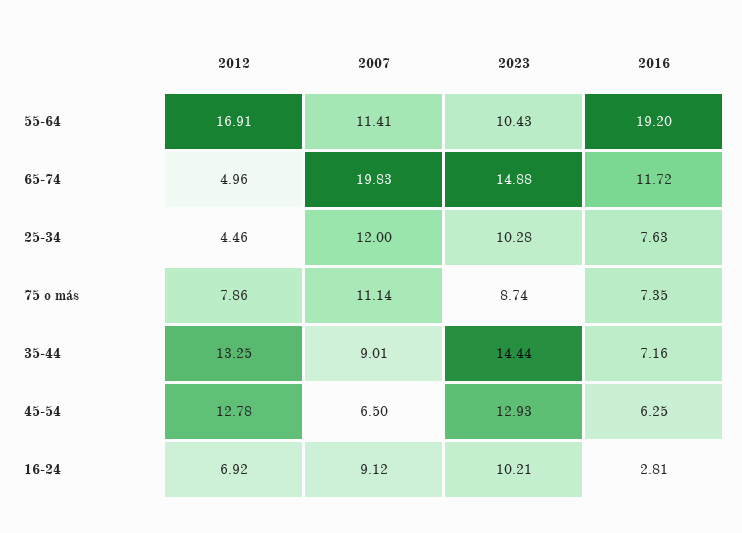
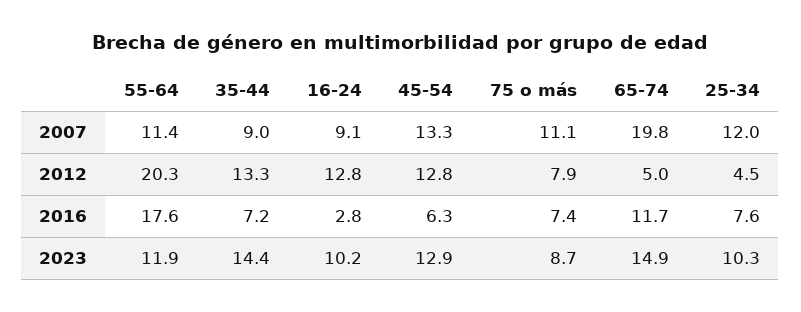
2012, 55-64: 16.91 -> 20.3
2023, 55-64: 10.43 -> 11.9
2016, 55-64: 19.2 -> 17.6
2007, 45-54: 6.5 -> 13.3
2012, 16-24: 6.92 -> 12.8

